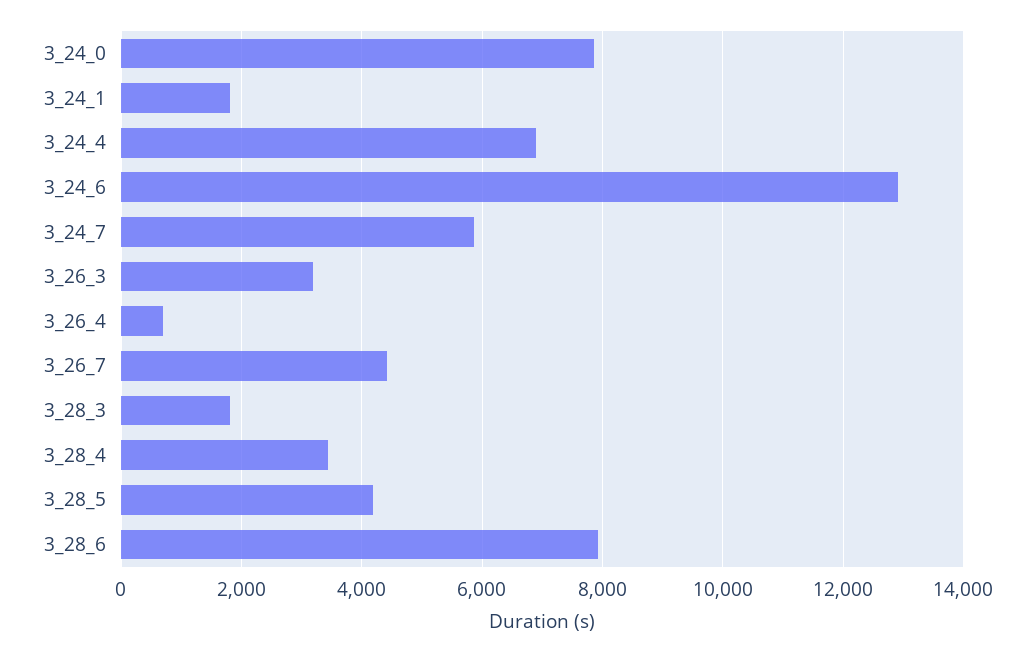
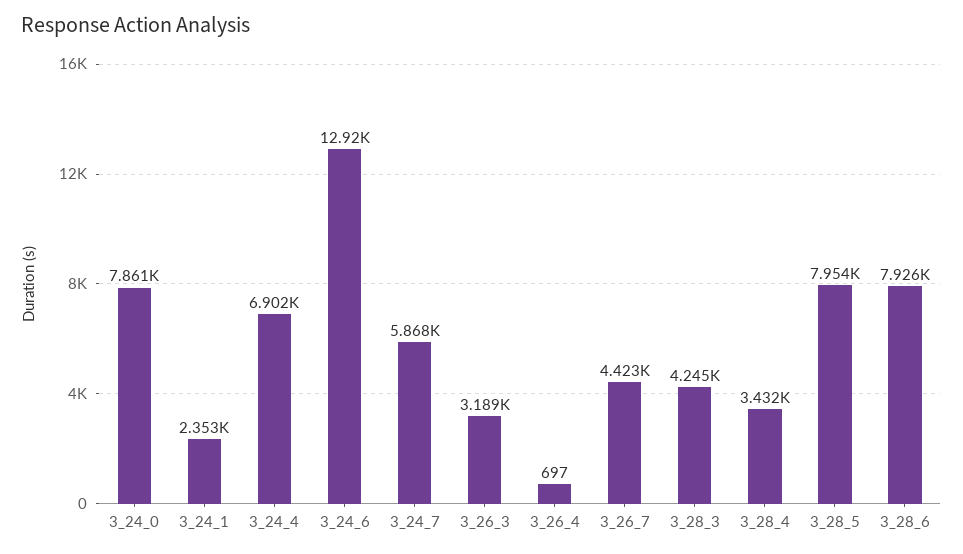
3_24_1: 1800 -> 2353
3_28_3: 1800 -> 4245
3_28_5: 4200 -> 7954

